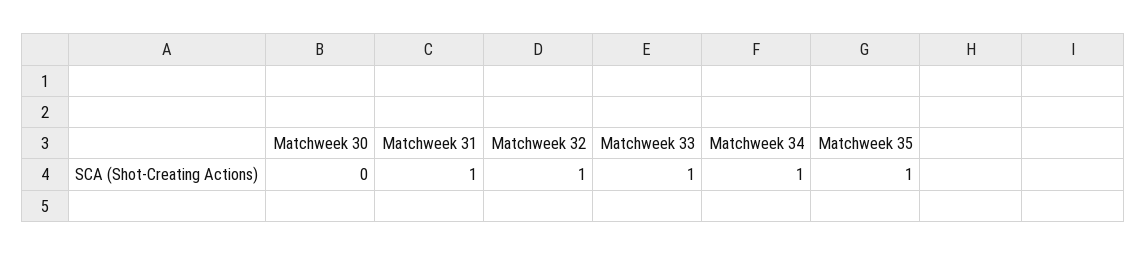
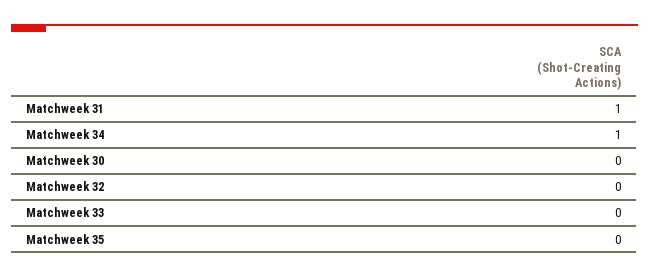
Matchweek 32: 1 -> 0
Matchweek 33: 1 -> 0
Matchweek 35: 1 -> 0

